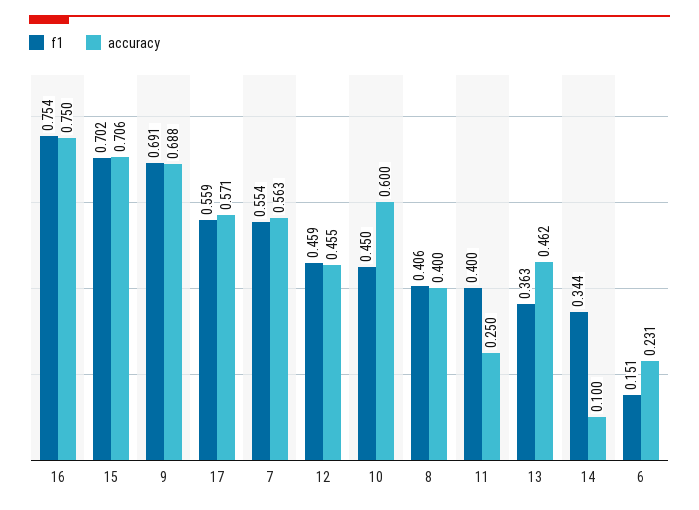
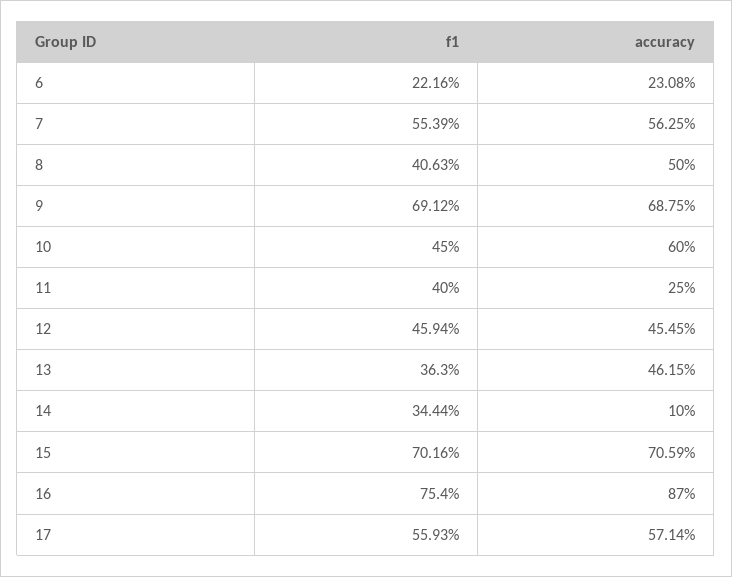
accuracy, 16: 0.75 -> 0.87
accuracy, 8: 0.4 -> 0.5
f1, 6: 0.151 -> 0.2216

